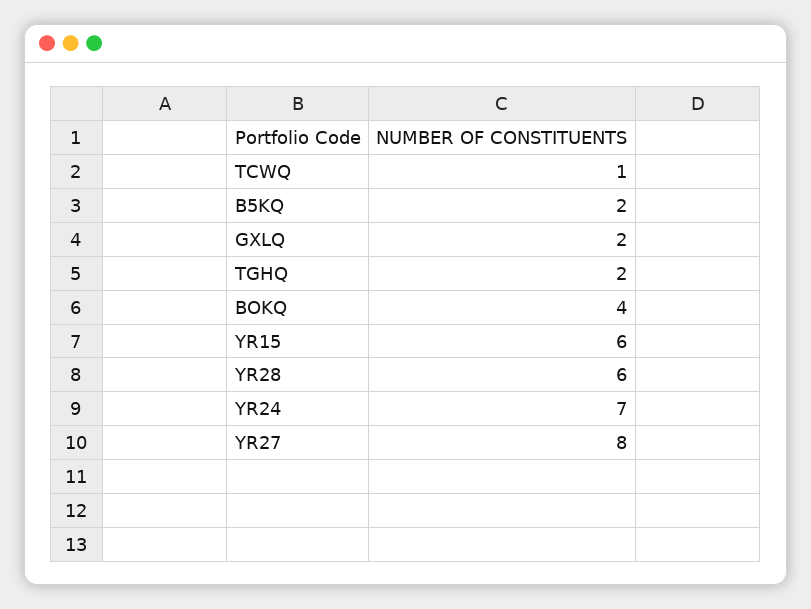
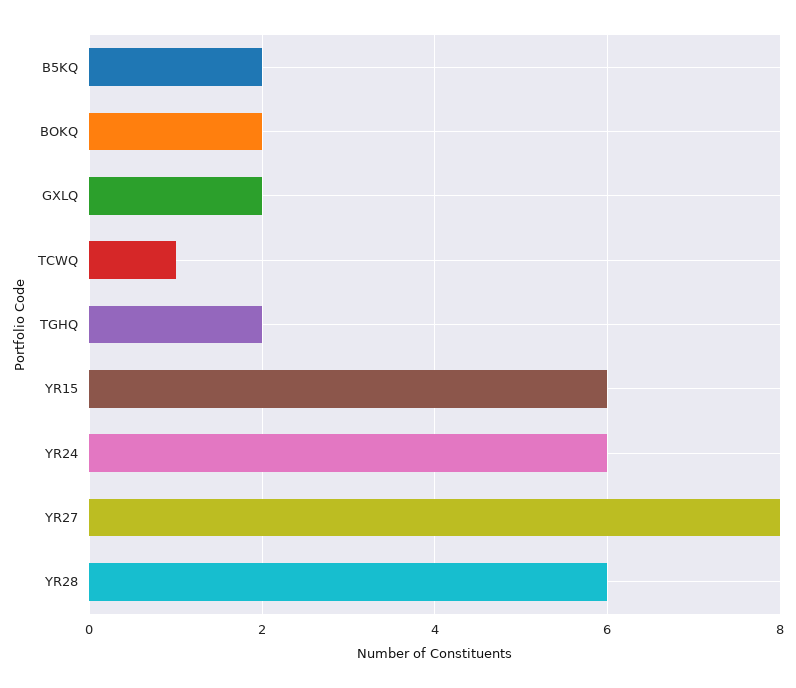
BOKQ: 4 -> 2
YR24: 7 -> 6

